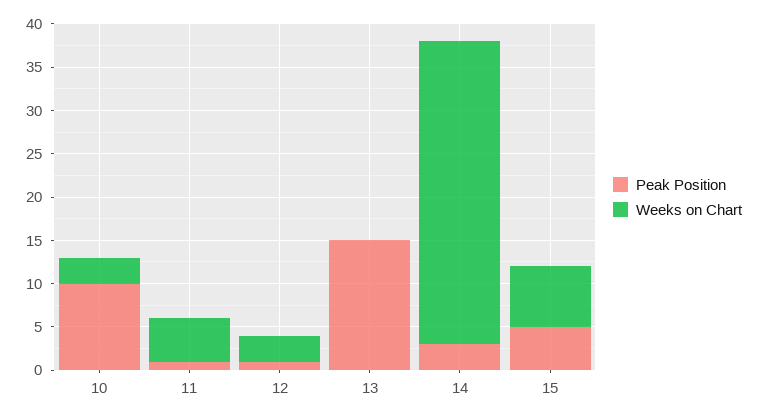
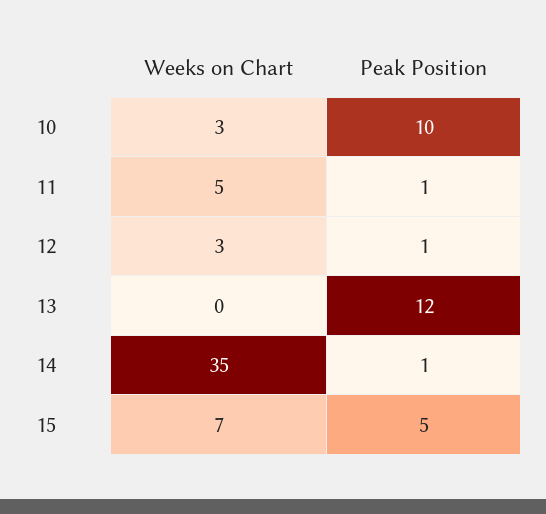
Peak Position, 13: 15 -> 12
Peak Position, 14: 3 -> 1

